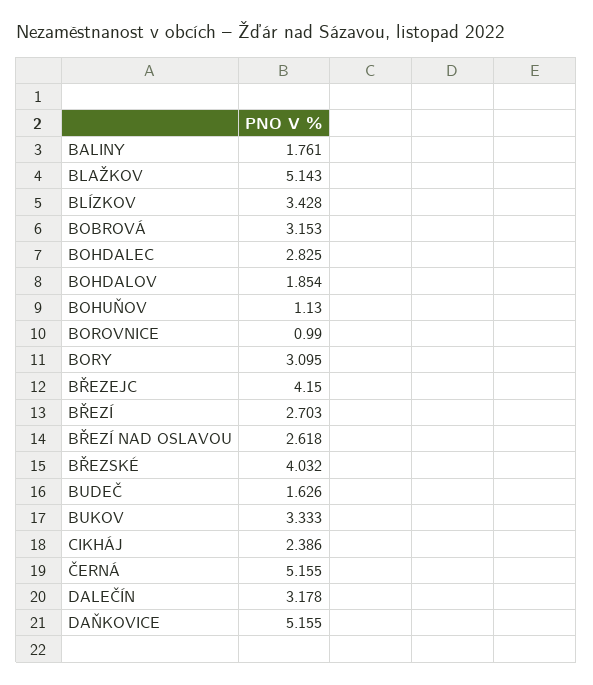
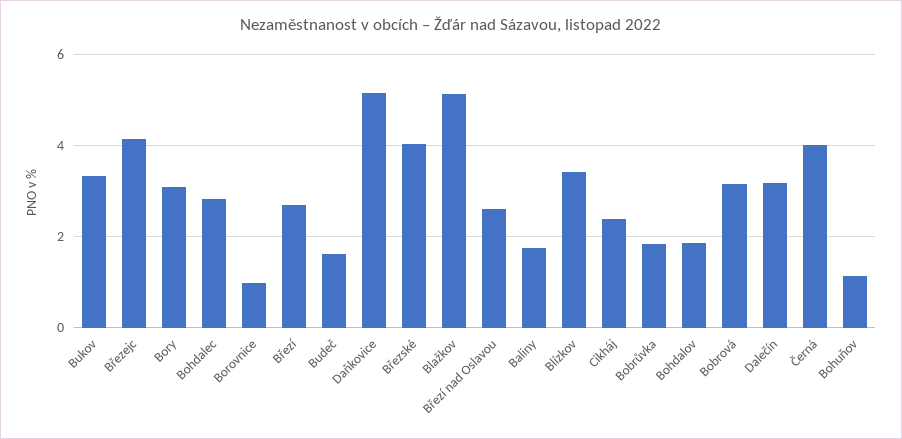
ČERNÁ: 5.155 -> 4
Bobrůvka: none -> 1.8

